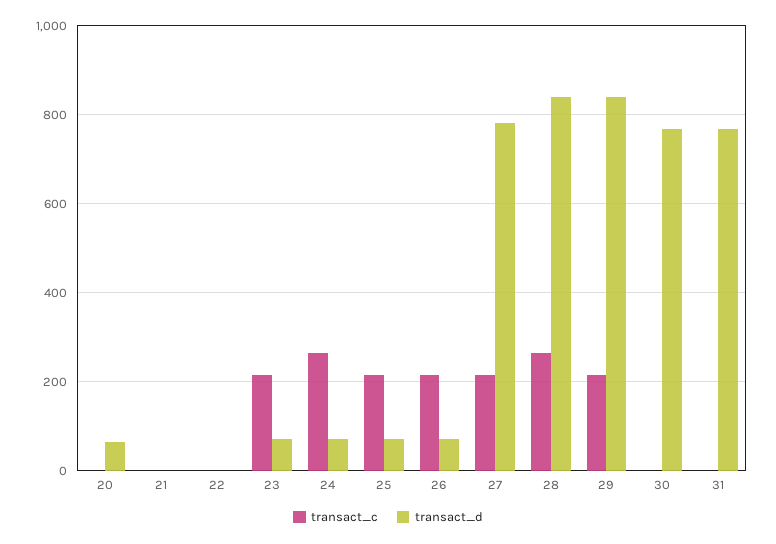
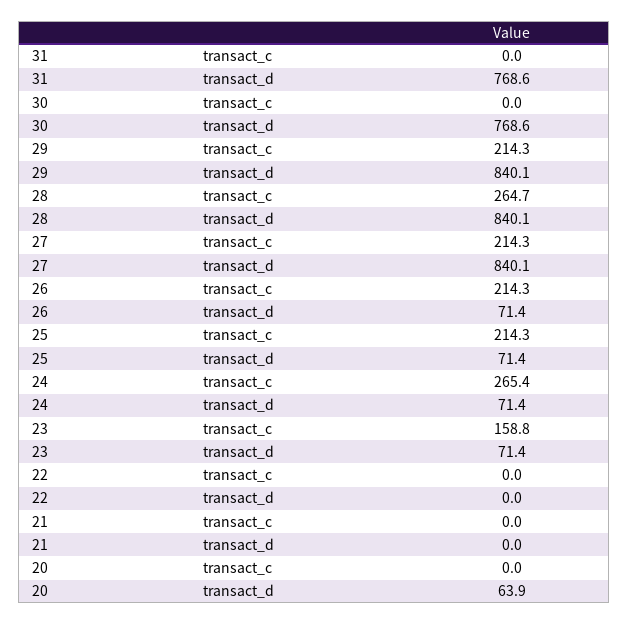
transact_c, 23: 220 -> 158.8
transact_d, 27: 780 -> 840.1

